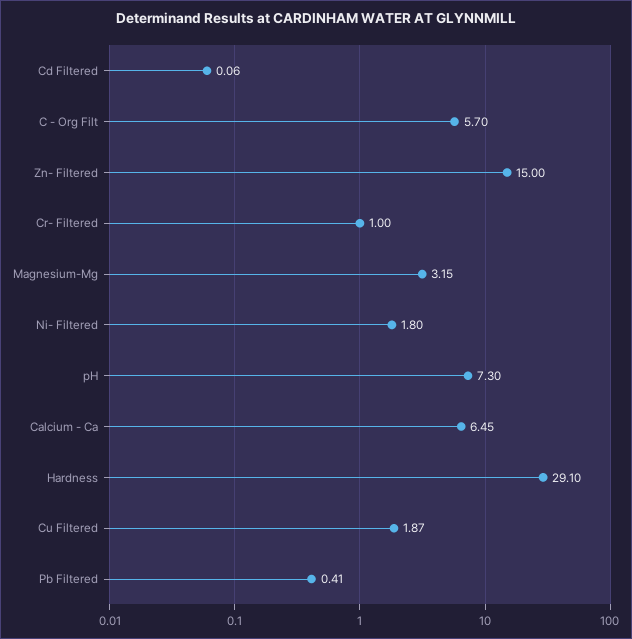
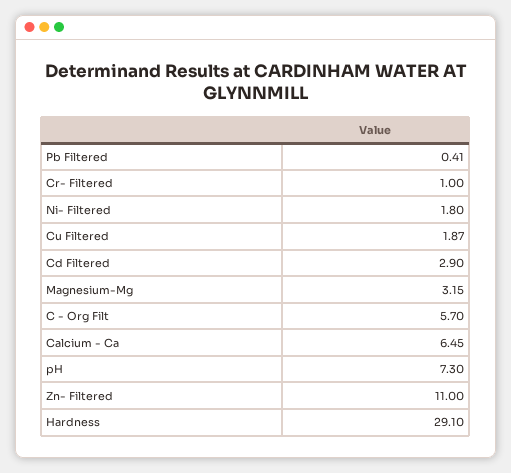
Cd Filtered: 0.06 -> 2.9
Zn- Filtered: 15 -> 11

